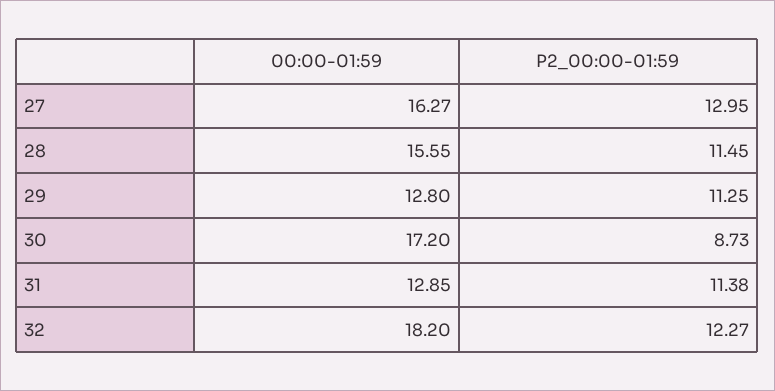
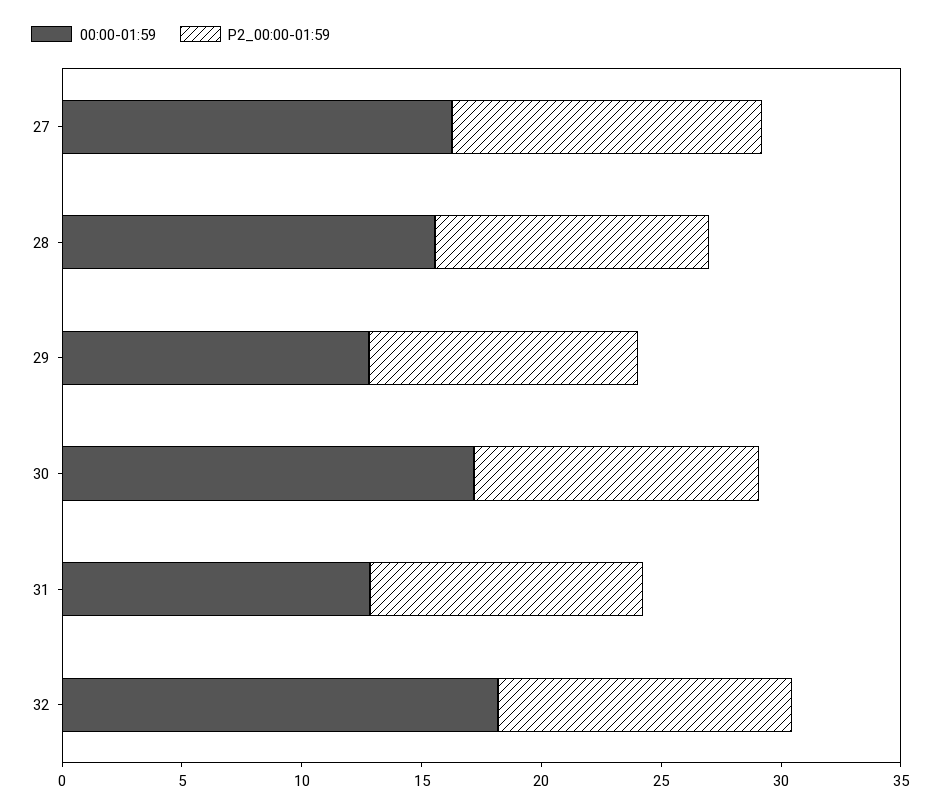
P2_00:00-01:59, 30: 8.73 -> 12

